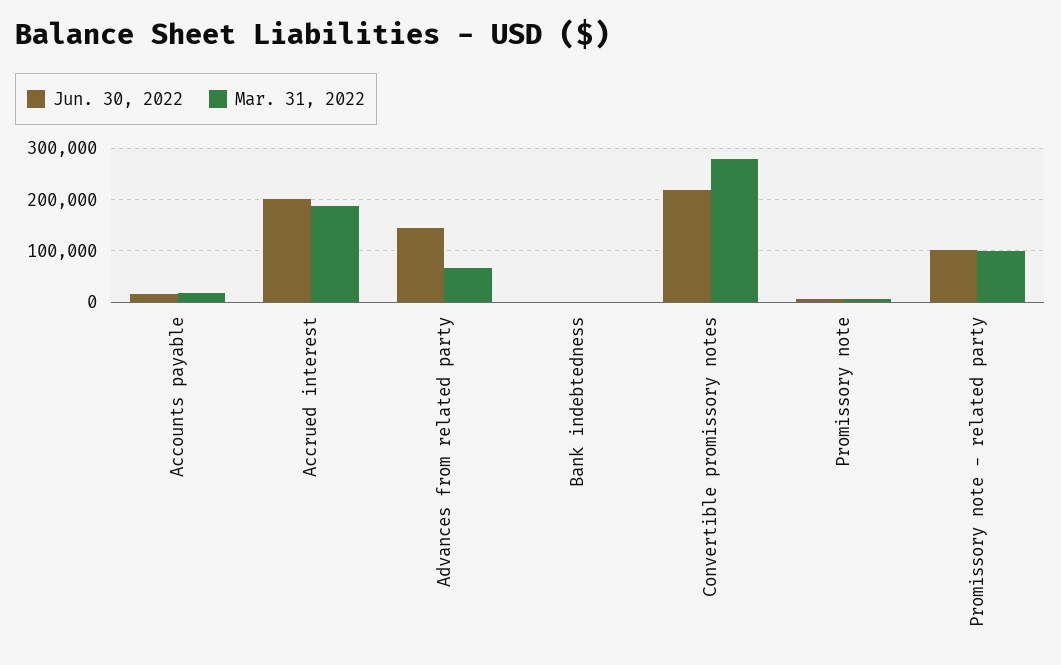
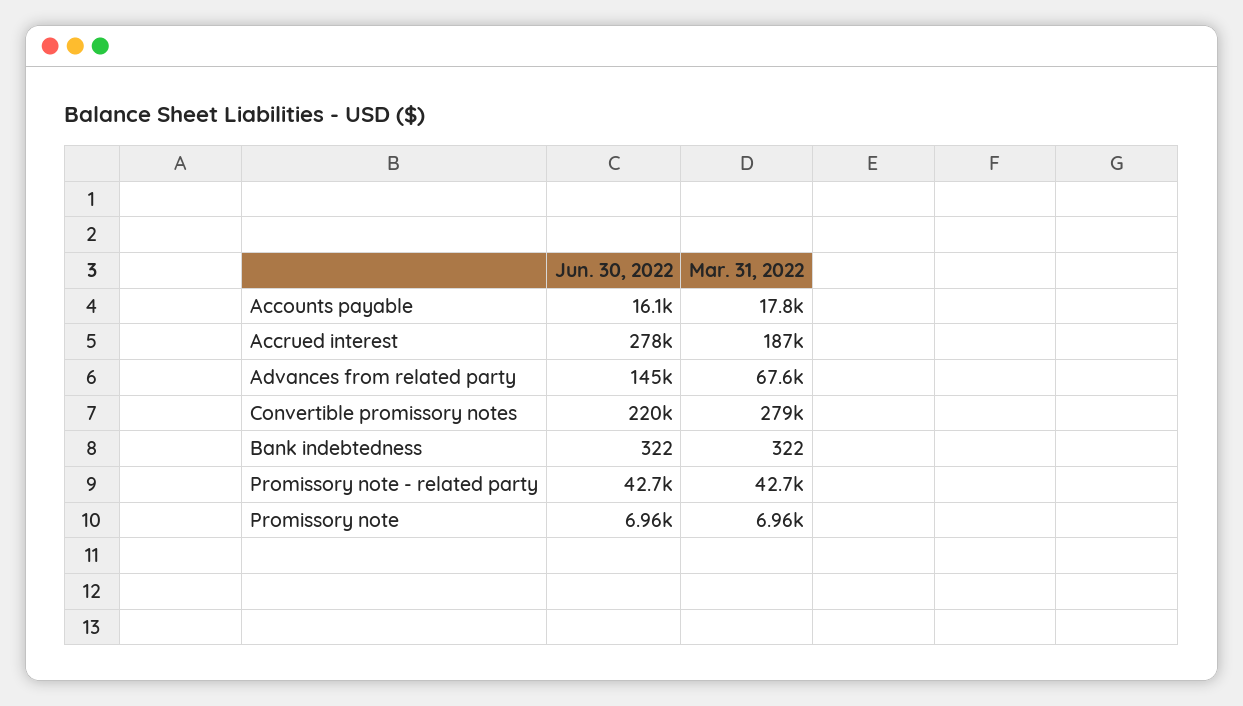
Jun. 30, 2022, Accrued interest: 200000 -> 278000
Jun. 30, 2022, Promissory note - related party: 100000 -> 42700
Mar. 31, 2022, Promissory note - related party: 100000 -> 42700

